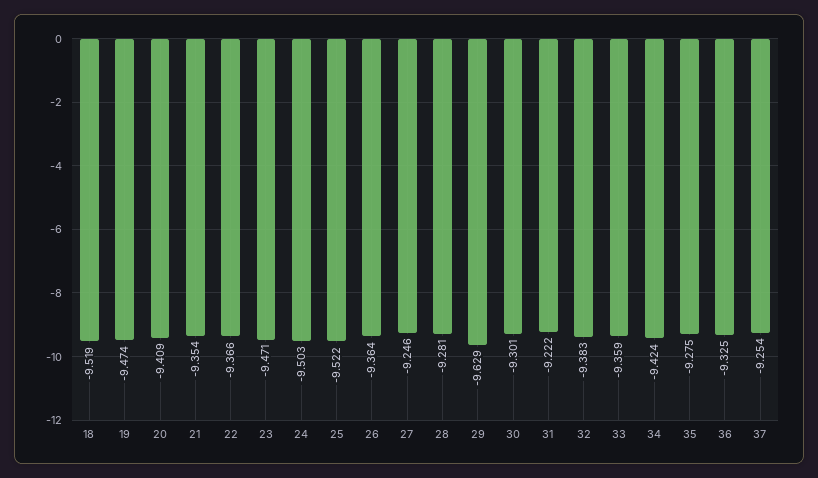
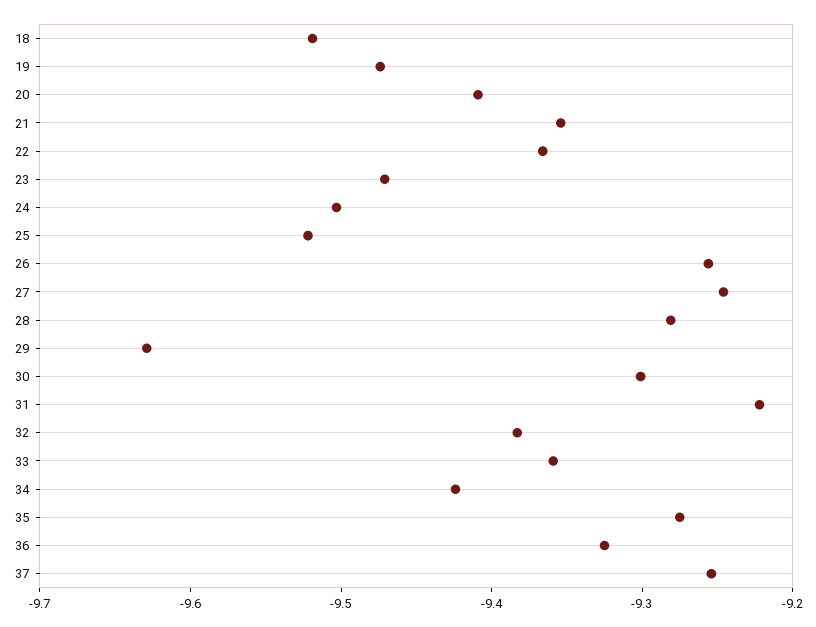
26: -9.364 -> -9.26

